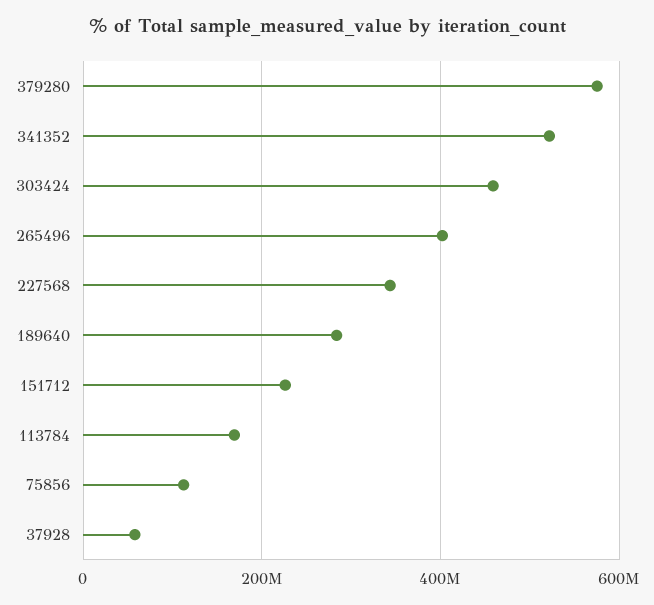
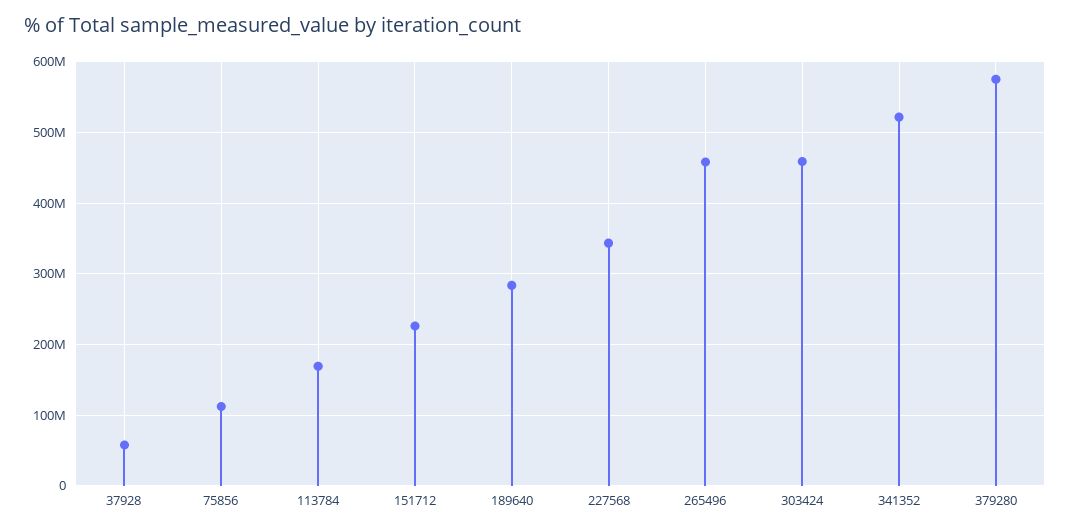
265496: 400000000 -> 460000000

